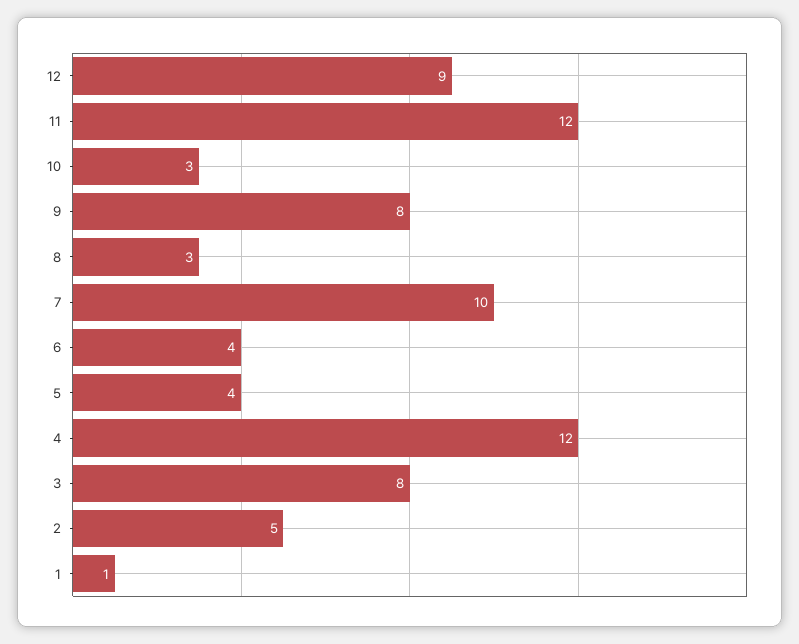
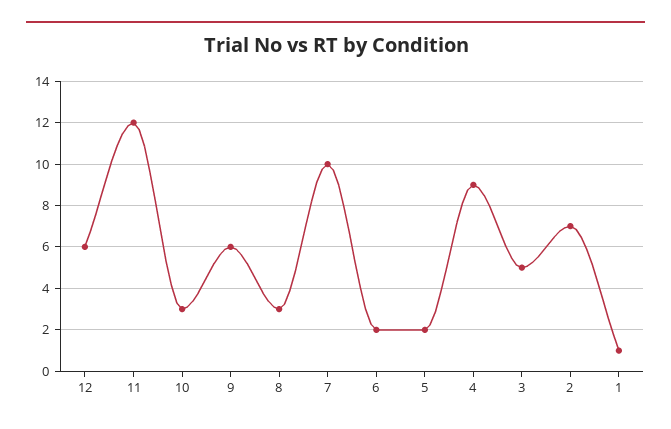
12: 9 -> 6
9: 8 -> 6
6: 4 -> 2
5: 4 -> 2
4: 12 -> 9
3: 8 -> 5
2: 5 -> 7

